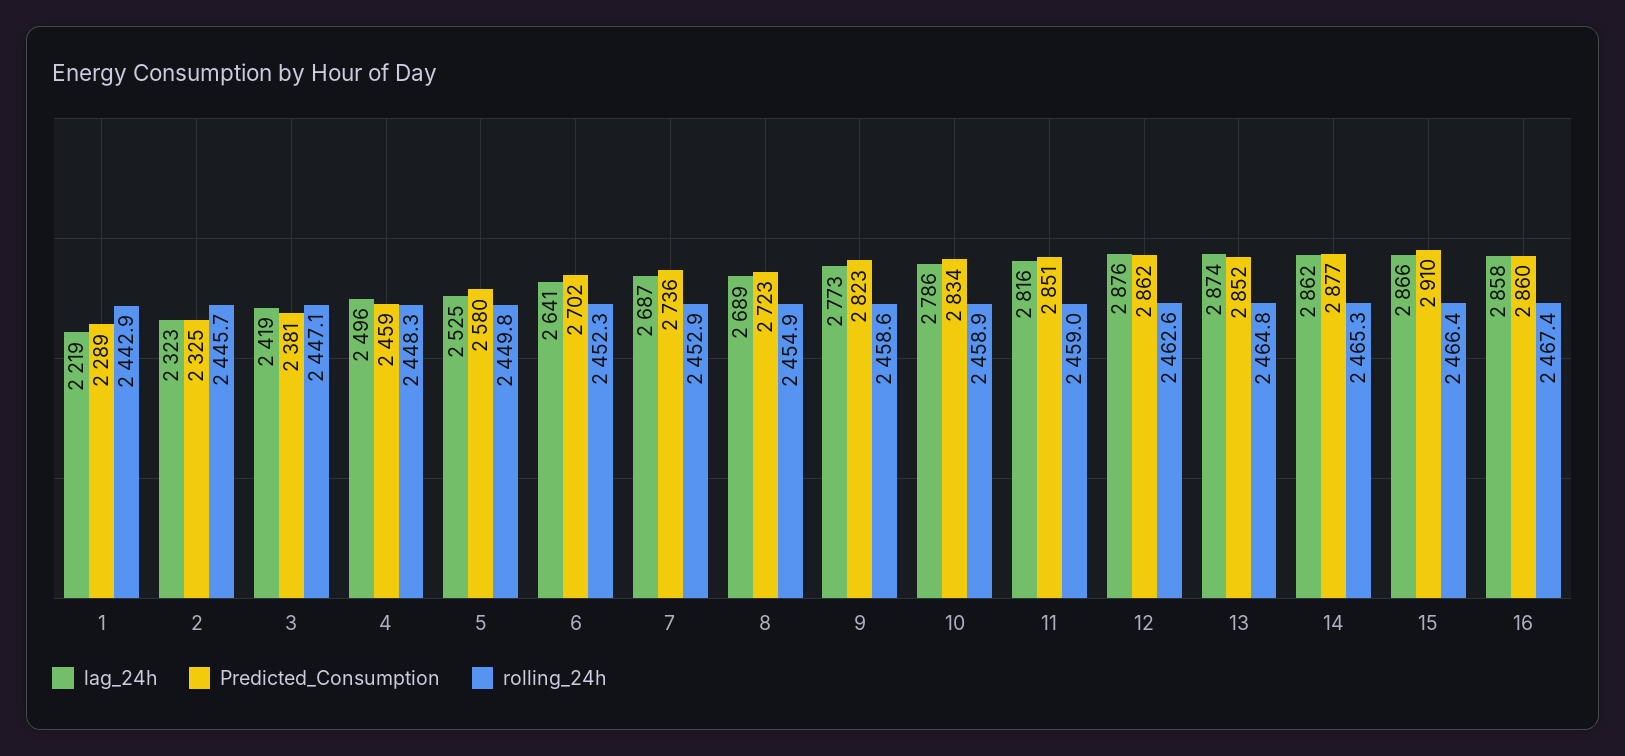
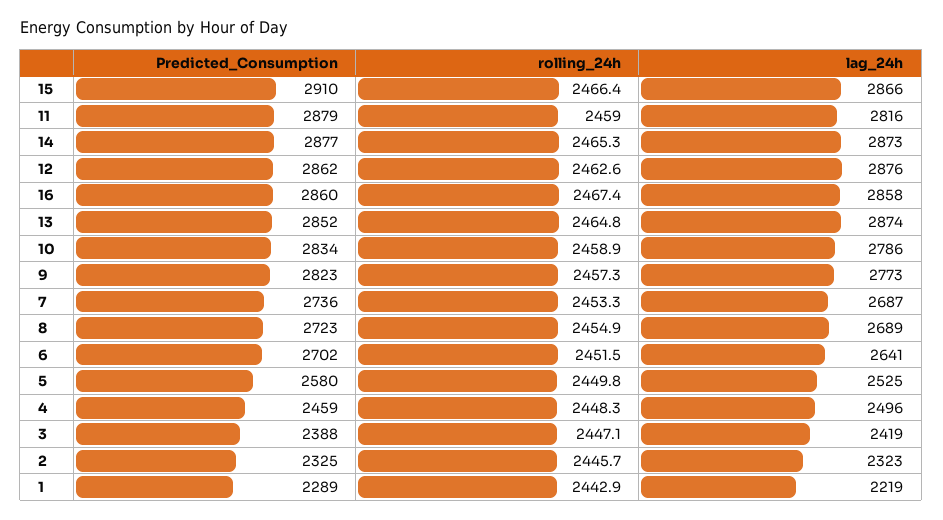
Predicted_Consumption, 3: 2381 -> 2388
rolling_24h, 6: 2452.3 -> 2451.5
rolling_24h, 7: 2452.9 -> 2453.3
rolling_24h, 9: 2458.6 -> 2457.3
Predicted_Consumption, 11: 2851 -> 2879
lag_24h, 14: 2862 -> 2873

